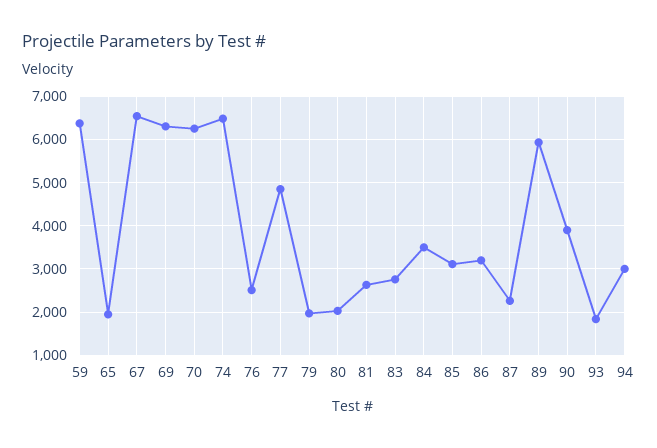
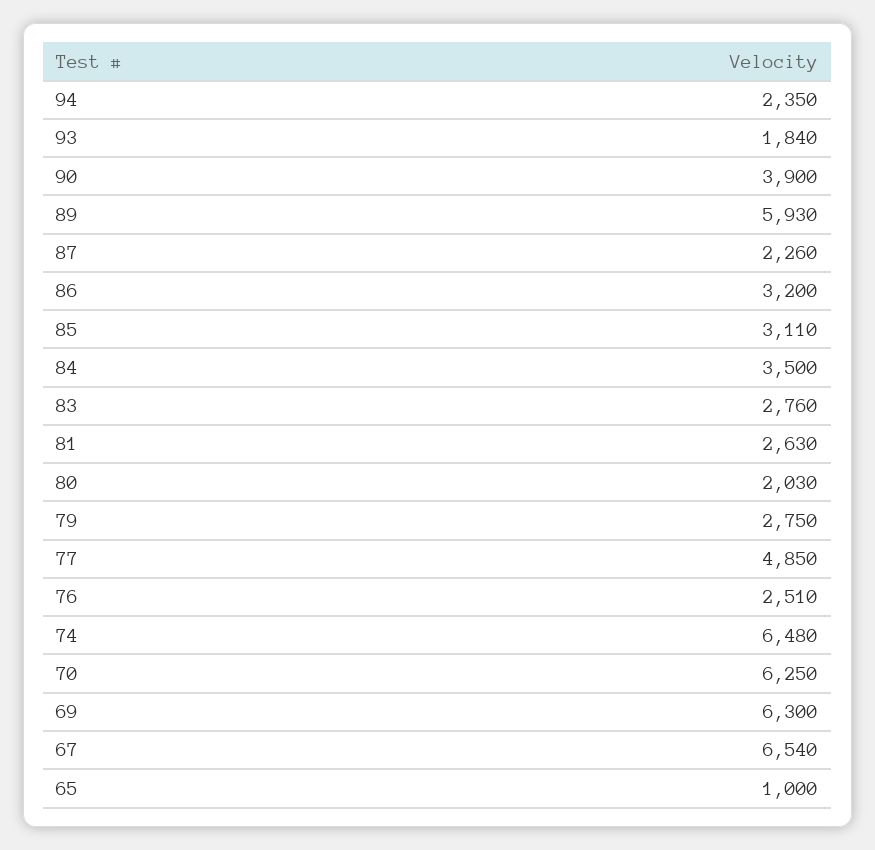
59: 6400 -> none
65: 2000 -> 1000
79: 2000 -> 2750
94: 3000 -> 2350

